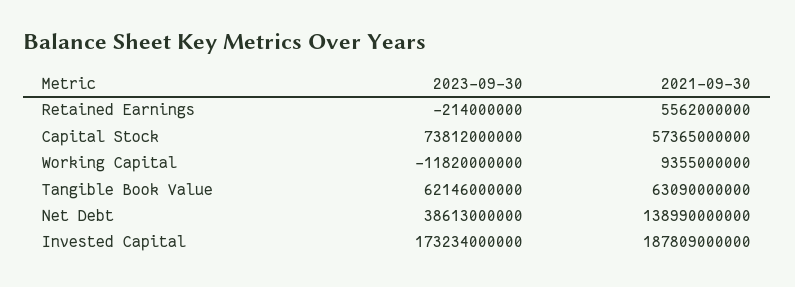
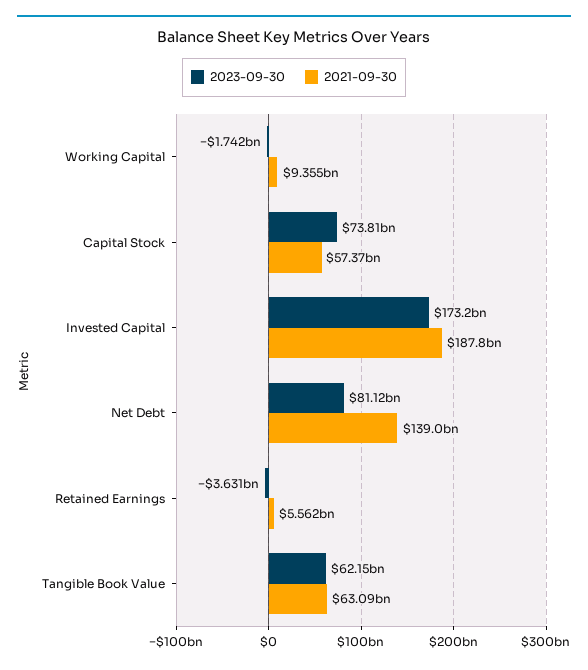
2023-09-30, Retained Earnings: -214000000 -> -3631000000
2023-09-30, Working Capital: -11820000000 -> -1742000000
2023-09-30, Net Debt: 38613000000 -> 81120000000

